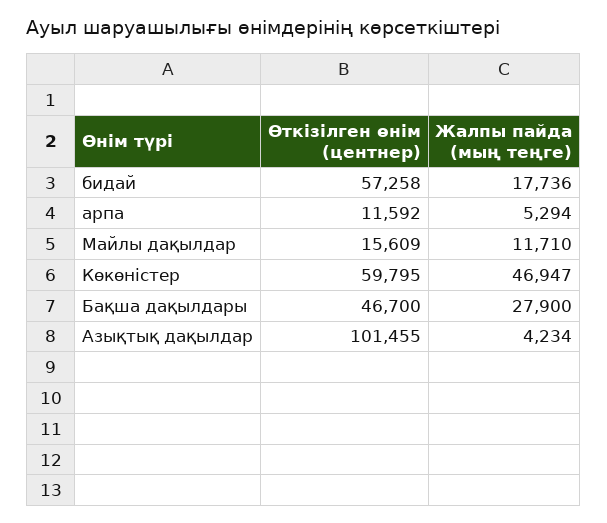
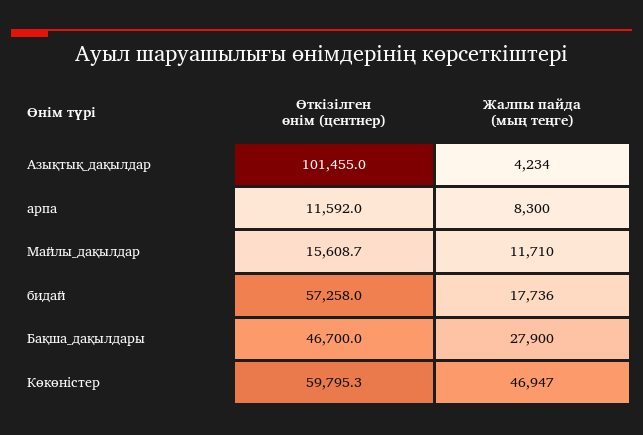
Жалпы пайда (мың теңге), арпа: 5294 -> 8300

